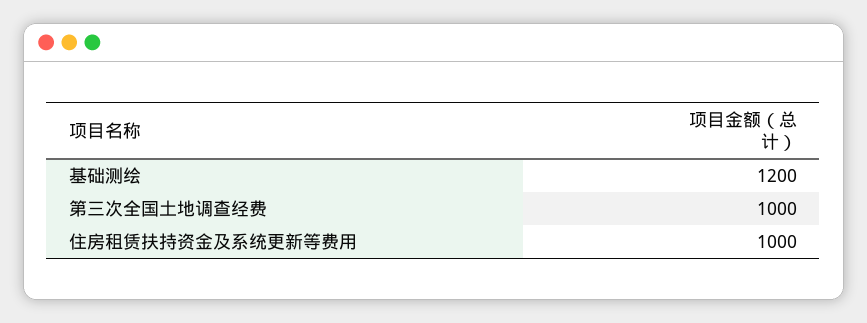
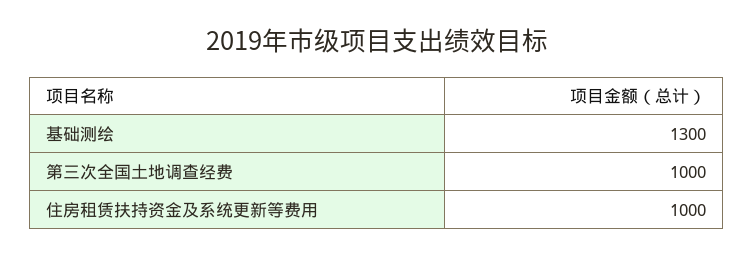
基础测绘: 1200 -> 1300

